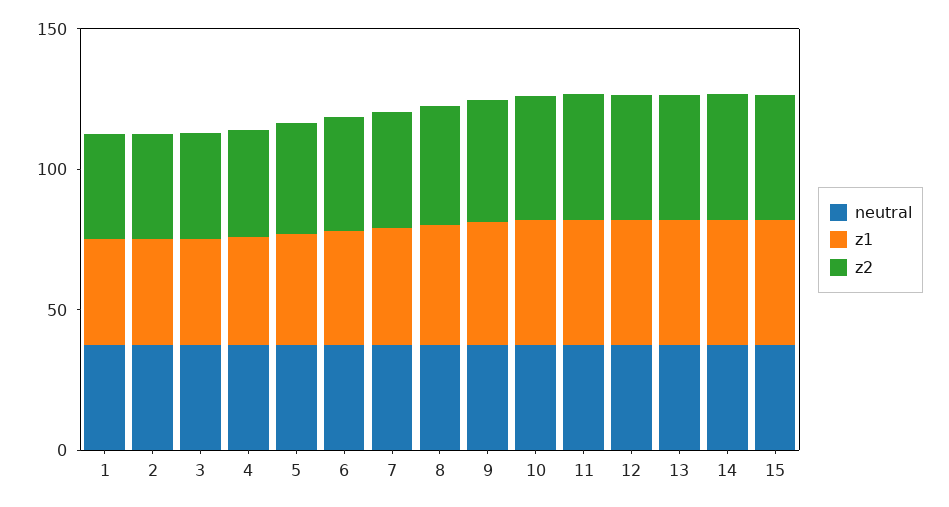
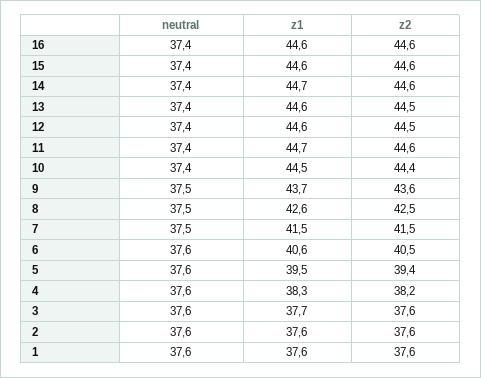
neutral, 16: none -> 37.4
z1, 16: none -> 44.6
z2, 16: none -> 44.6

